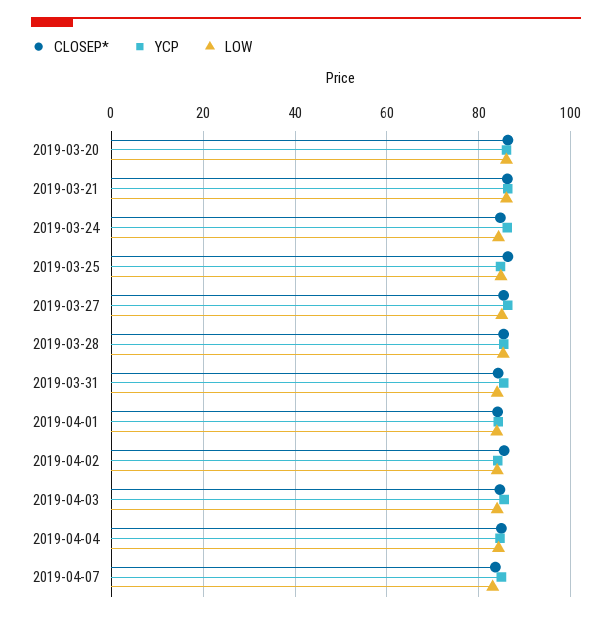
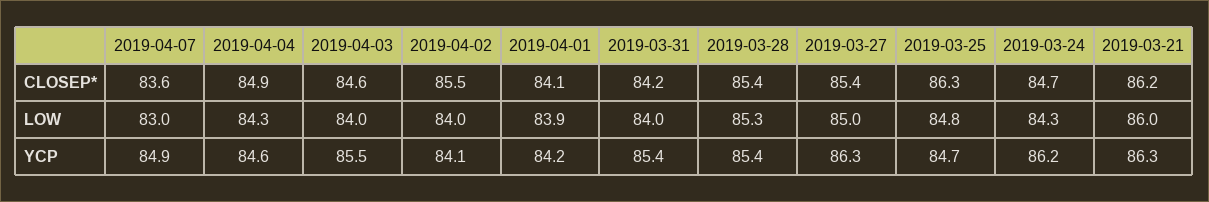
CLOSEP*, 2019-03-20: 86 -> none
YCP, 2019-03-20: 86 -> none
LOW, 2019-03-20: 86 -> none

